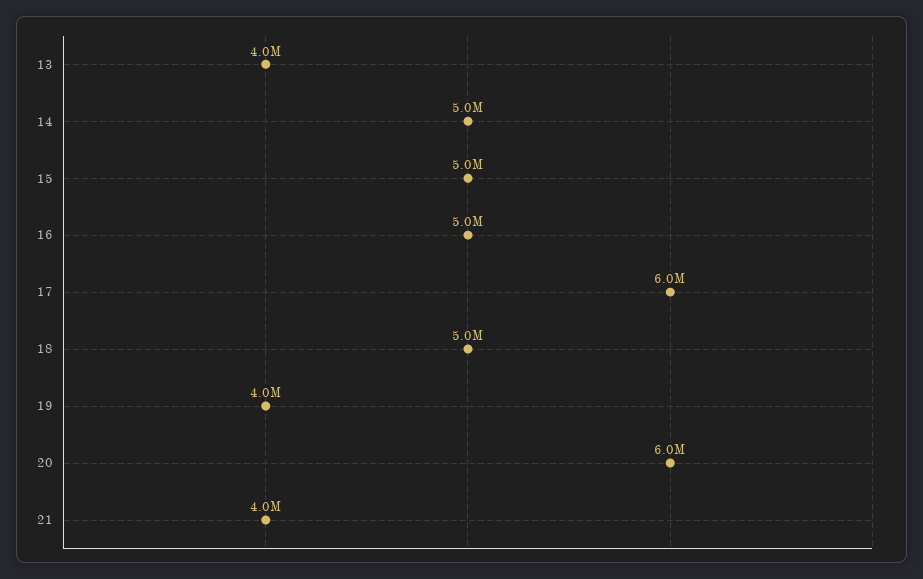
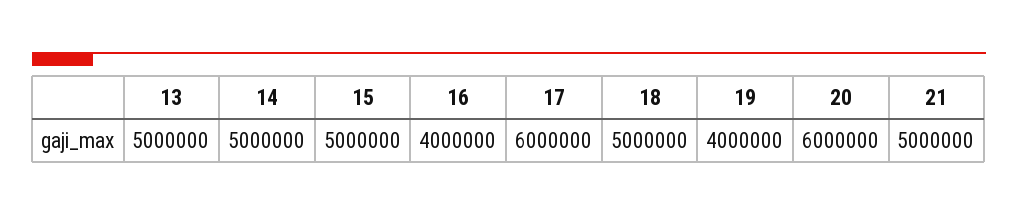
13: 4000000 -> 5000000
16: 5000000 -> 4000000
21: 4000000 -> 5000000

